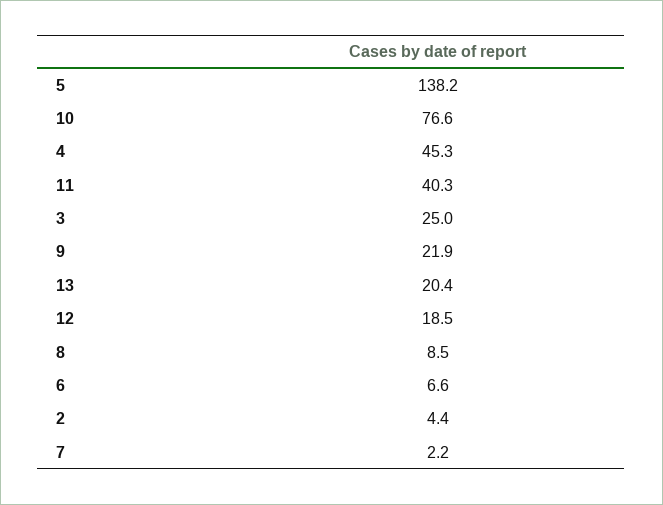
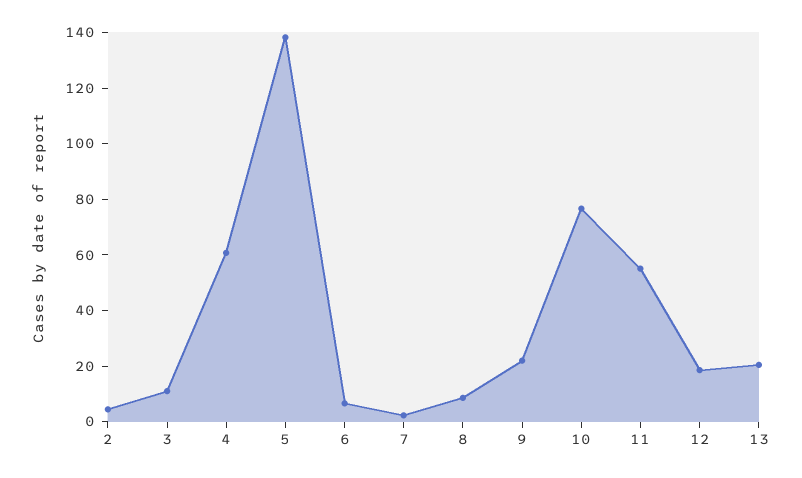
4: 45.3 -> 60
11: 40.3 -> 55
3: 25 -> 10

